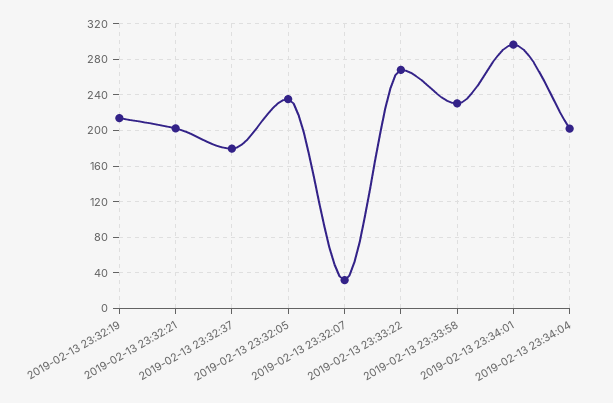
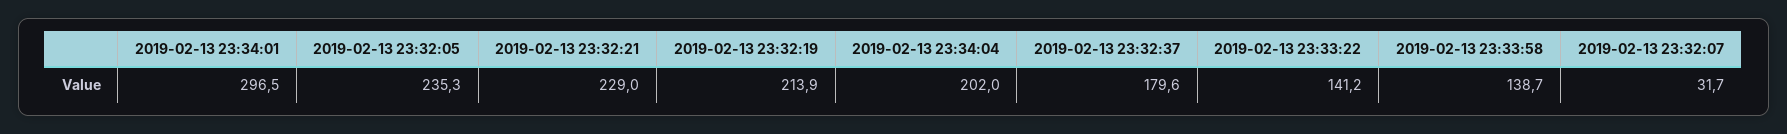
2019-02-13 23:32:21: 200 -> 229
2019-02-13 23:33:22: 270 -> 141.2
2019-02-13 23:33:58: 230 -> 138.7

